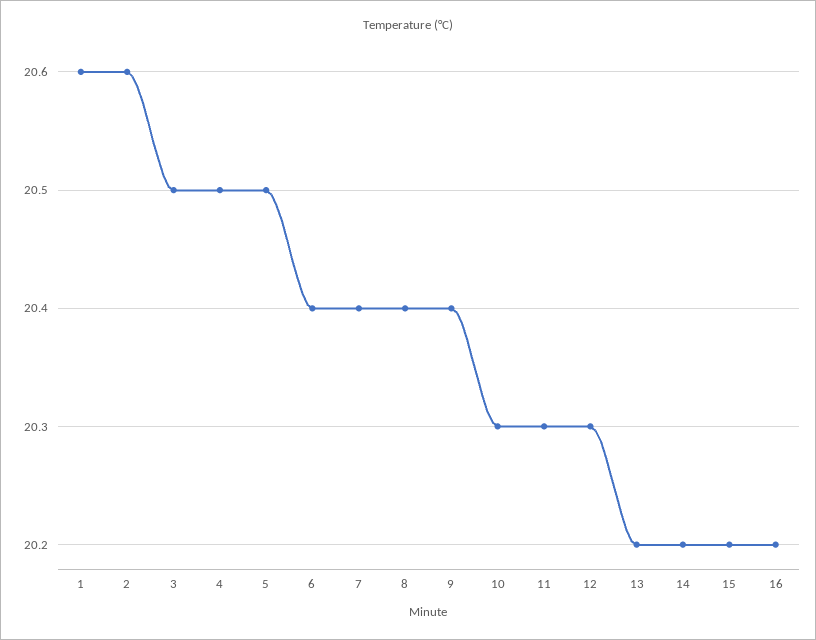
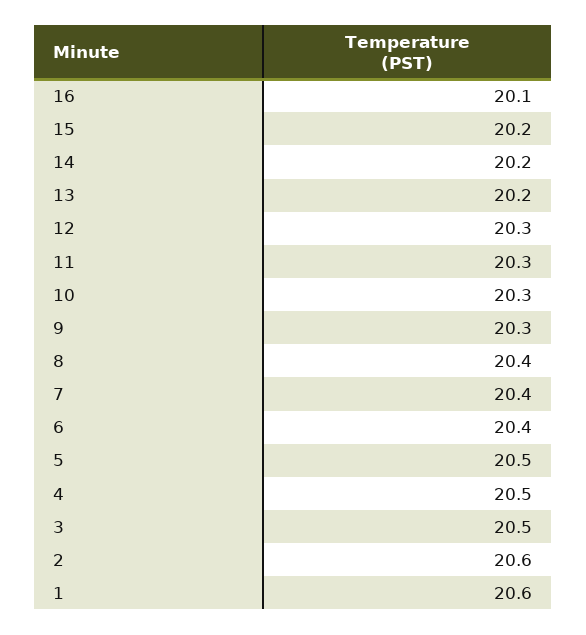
9: 20.4 -> 20.3
16: 20.2 -> 20.1

